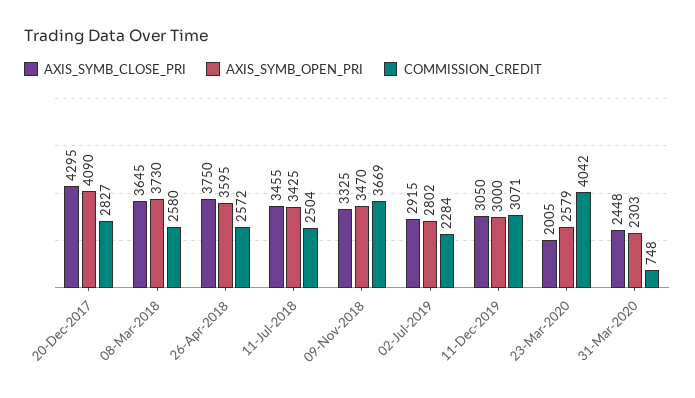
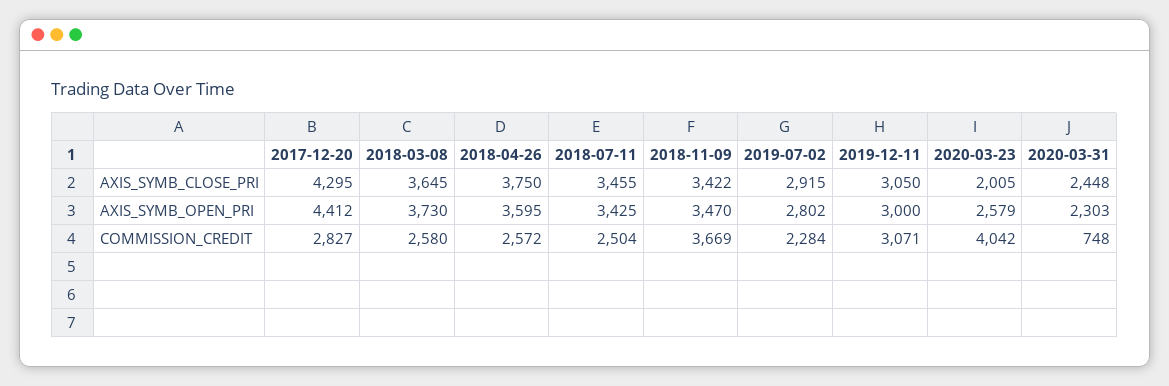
AXIS_SYMB_OPEN_PRI, 20-Dec-2017: 4090 -> 4412
AXIS_SYMB_CLOSE_PRI, 09-Nov-2018: 3325 -> 3422

